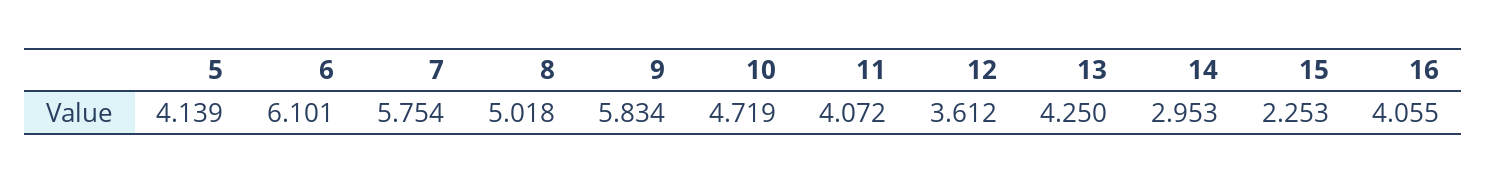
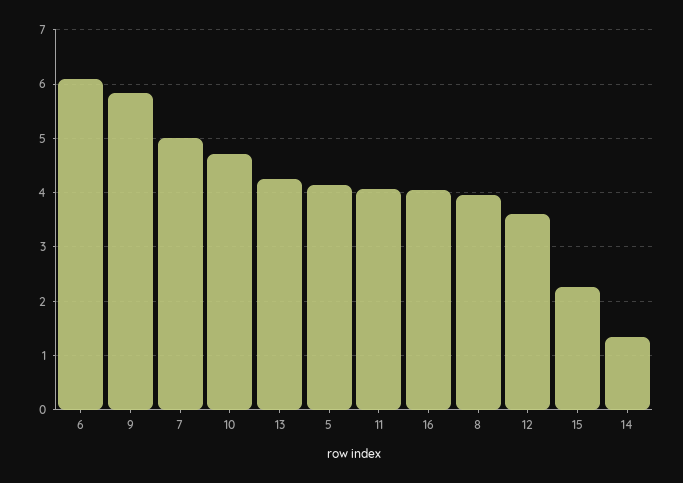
7: 5.754 -> 5
8: 5.018 -> 4
14: 2.953 -> 1.4

